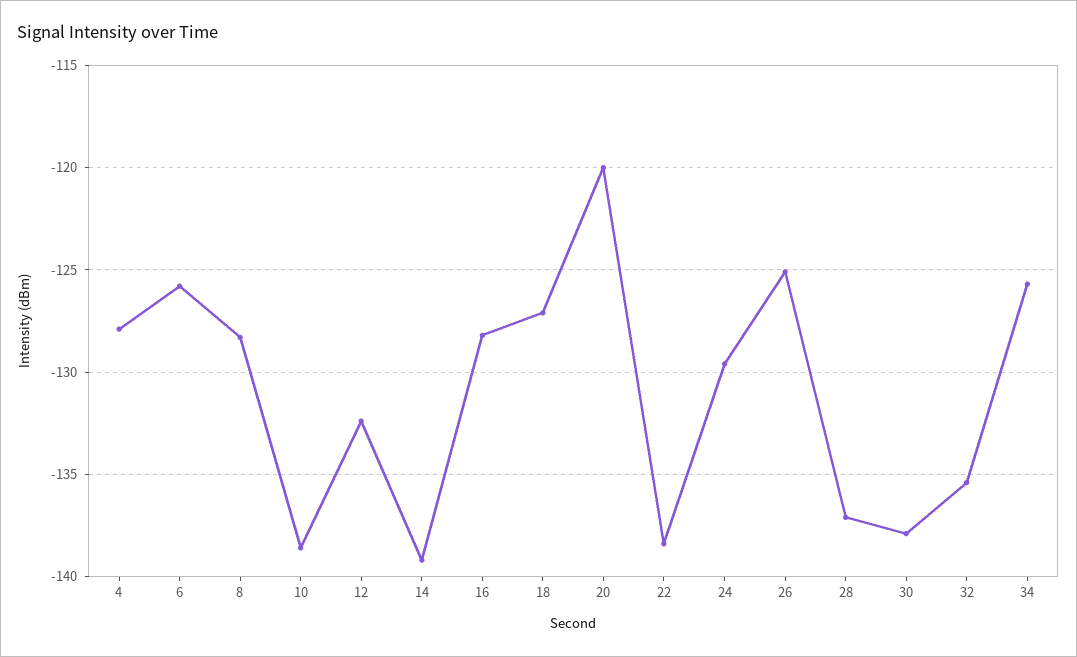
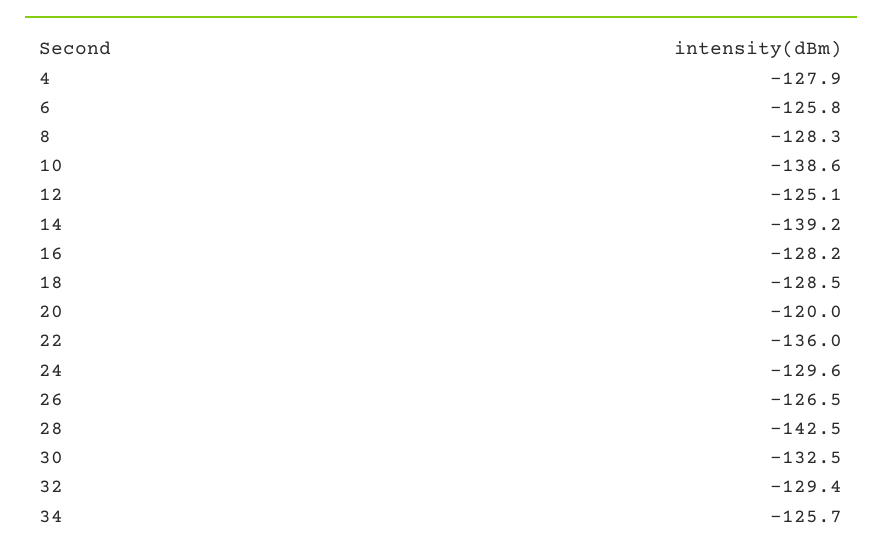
12: -132.5 -> -125.1
18: -127 -> -128.5
22: -138.5 -> -136
26: -125 -> -126.5
28: -137 -> -142.5
30: -138 -> -132.5
32: -135.5 -> -129.4

